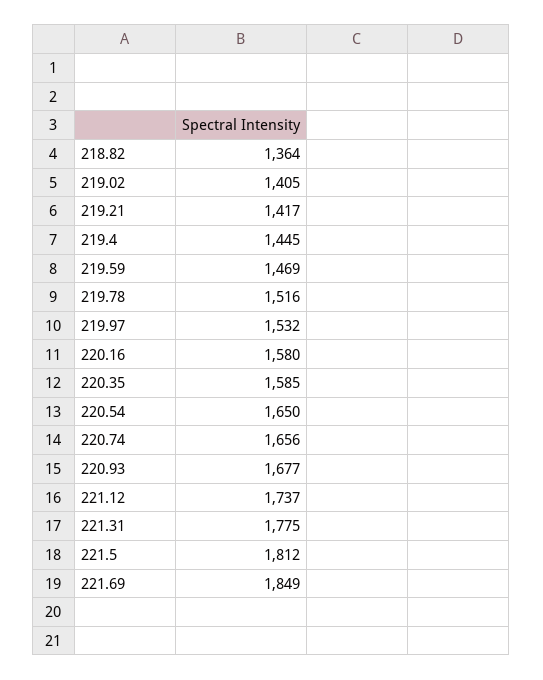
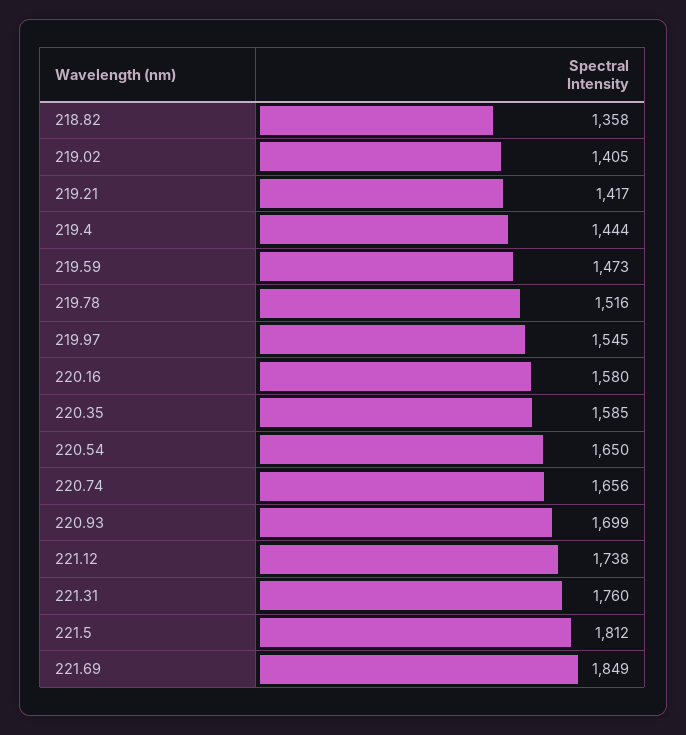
218.82: 1364 -> 1358
219.4: 1445 -> 1444
219.59: 1469 -> 1473
219.97: 1532 -> 1545
220.93: 1677 -> 1699
221.12: 1737 -> 1738
221.31: 1775 -> 1760

